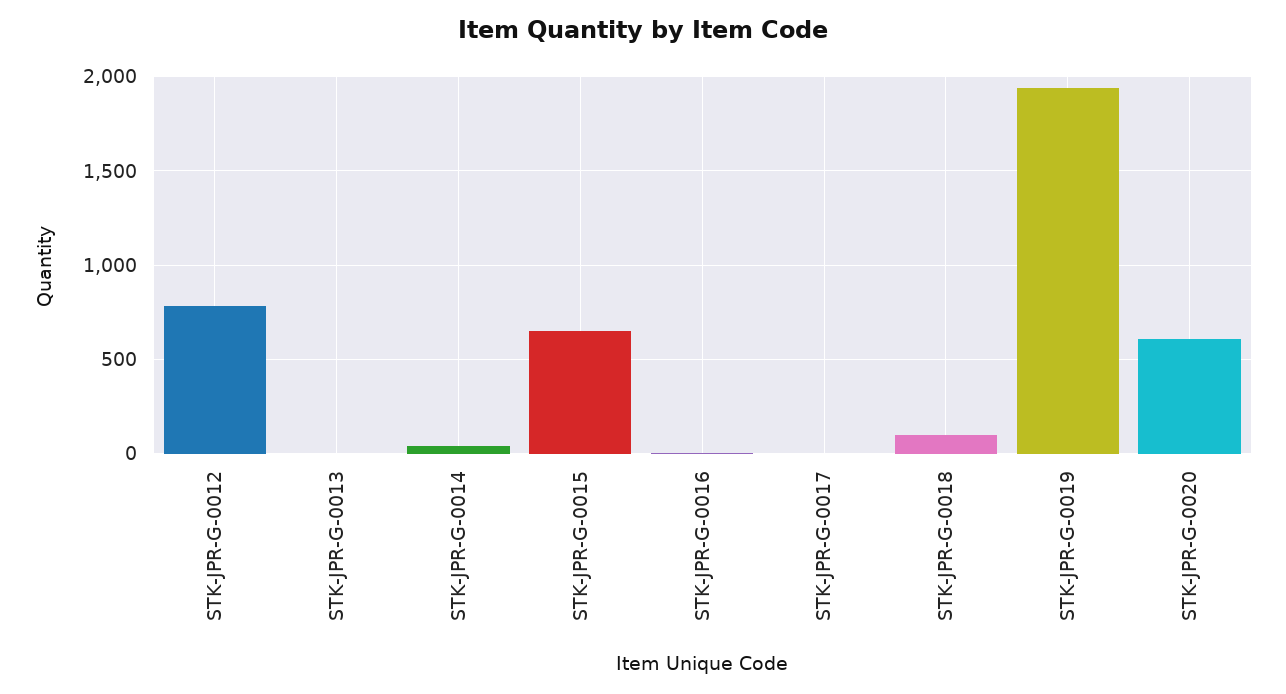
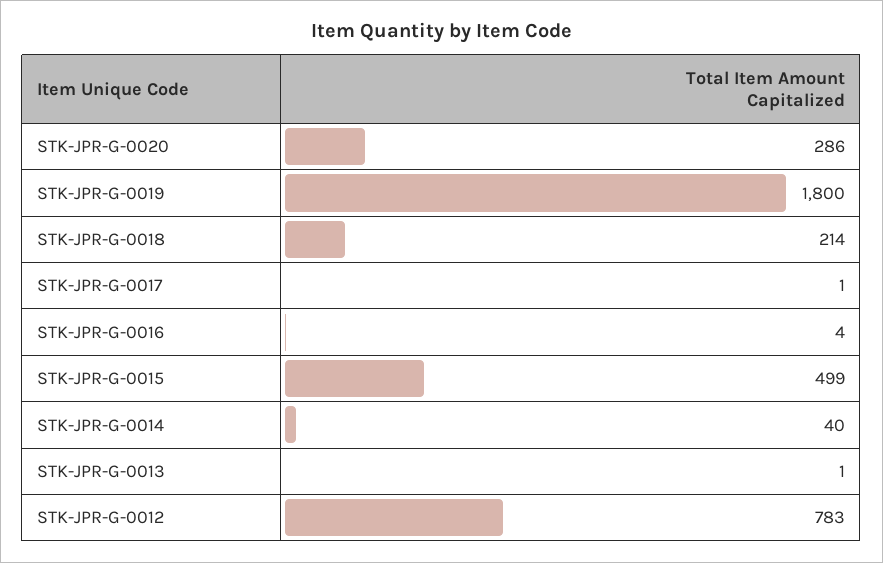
STK-JPR-G-0015: 650 -> 499
STK-JPR-G-0018: 100 -> 214
STK-JPR-G-0019: 1950 -> 1800
STK-JPR-G-0020: 600 -> 286

